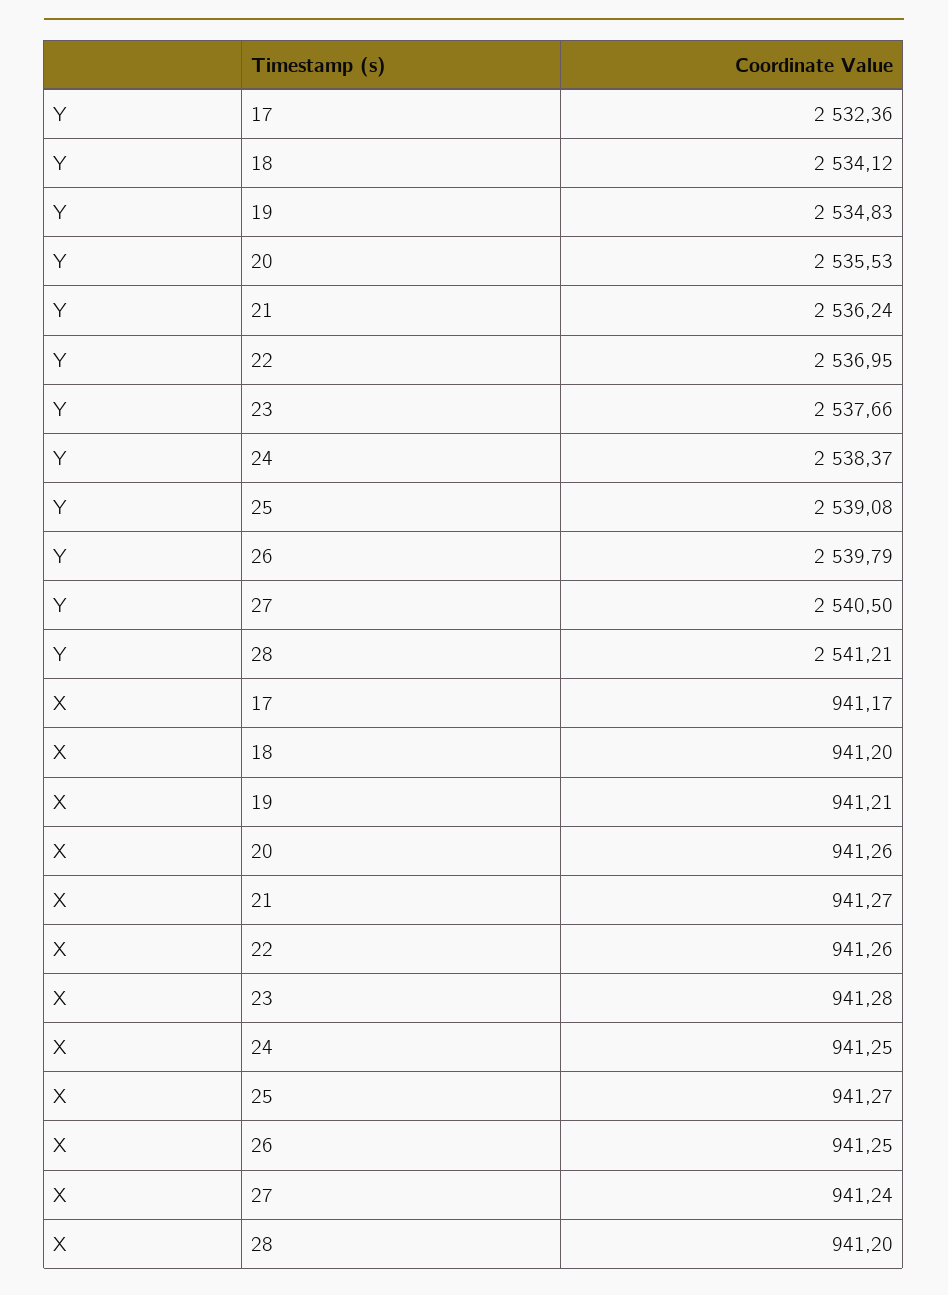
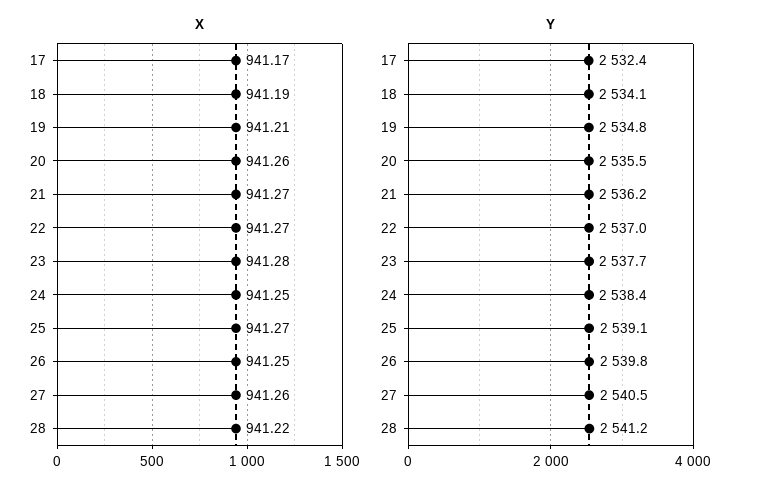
X, 18: 941.2 -> 941.19
X, 22: 941.26 -> 941.27
X, 27: 941.24 -> 941.26
X, 28: 941.2 -> 941.22

